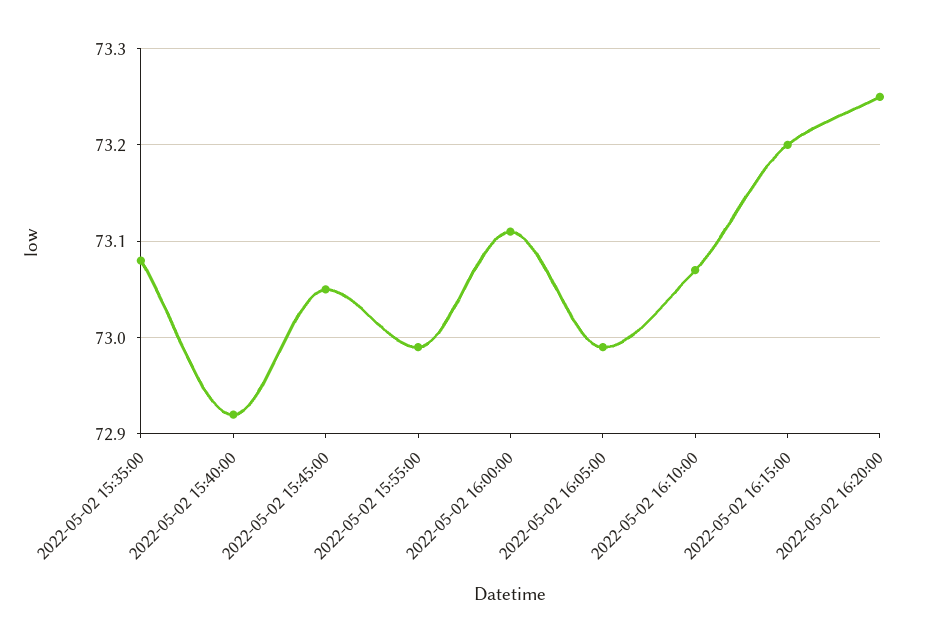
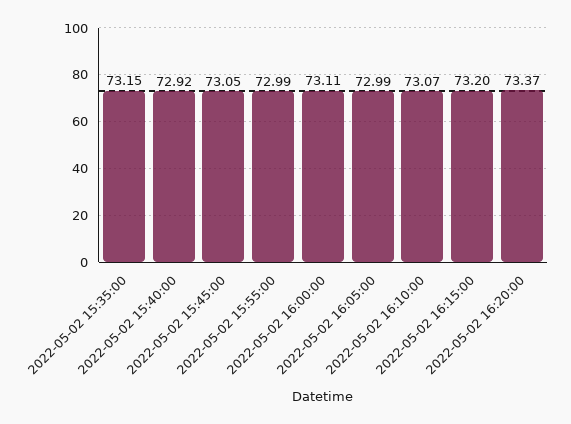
2022-05-02 15:35:00: 73.08 -> 73.15
2022-05-02 16:20:00: 73.25 -> 73.37

